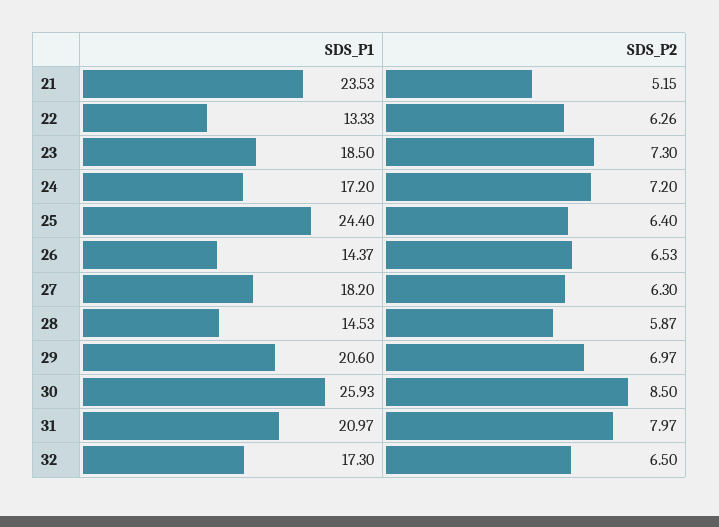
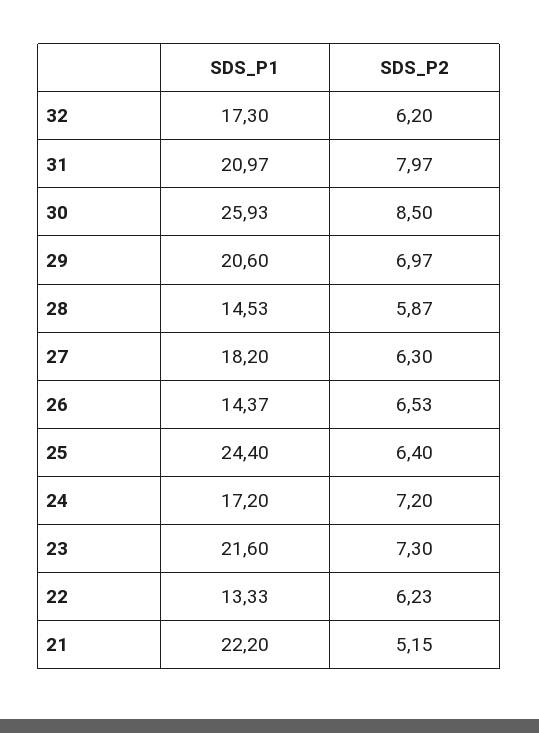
SDS_P1, 21: 23.53 -> 22.2
SDS_P2, 22: 6.26 -> 6.23
SDS_P1, 23: 18.5 -> 21.6
SDS_P2, 32: 6.5 -> 6.2

